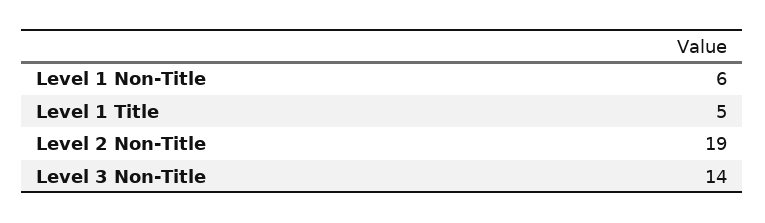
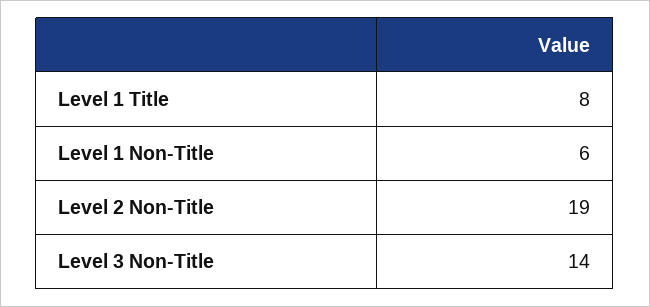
Level 1 Title: 5 -> 8

